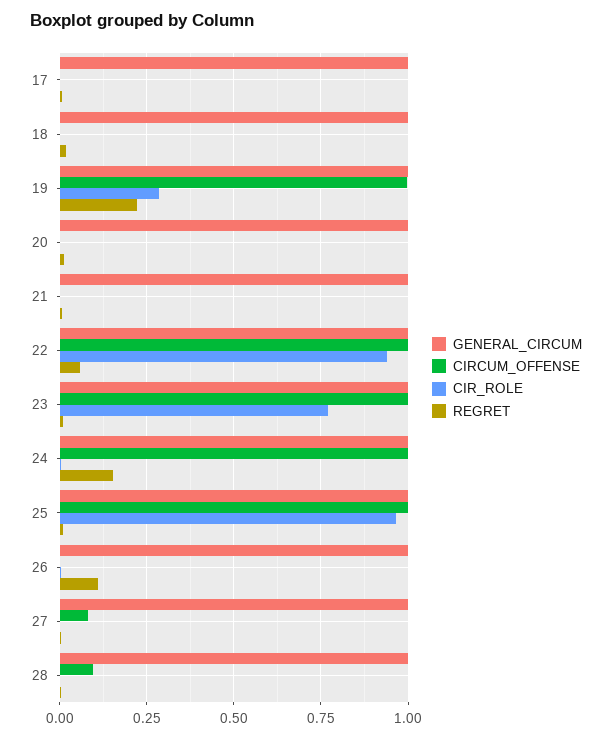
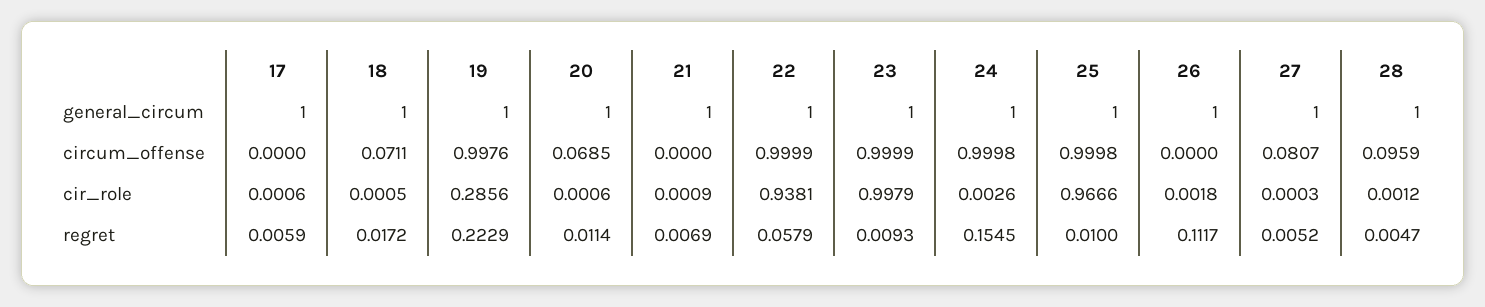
CIRCUM_OFFENSE, 18: 0 -> 0.0711
CIRCUM_OFFENSE, 20: 0 -> 0.0685
CIR_ROLE, 23: 0.775 -> 0.9979

